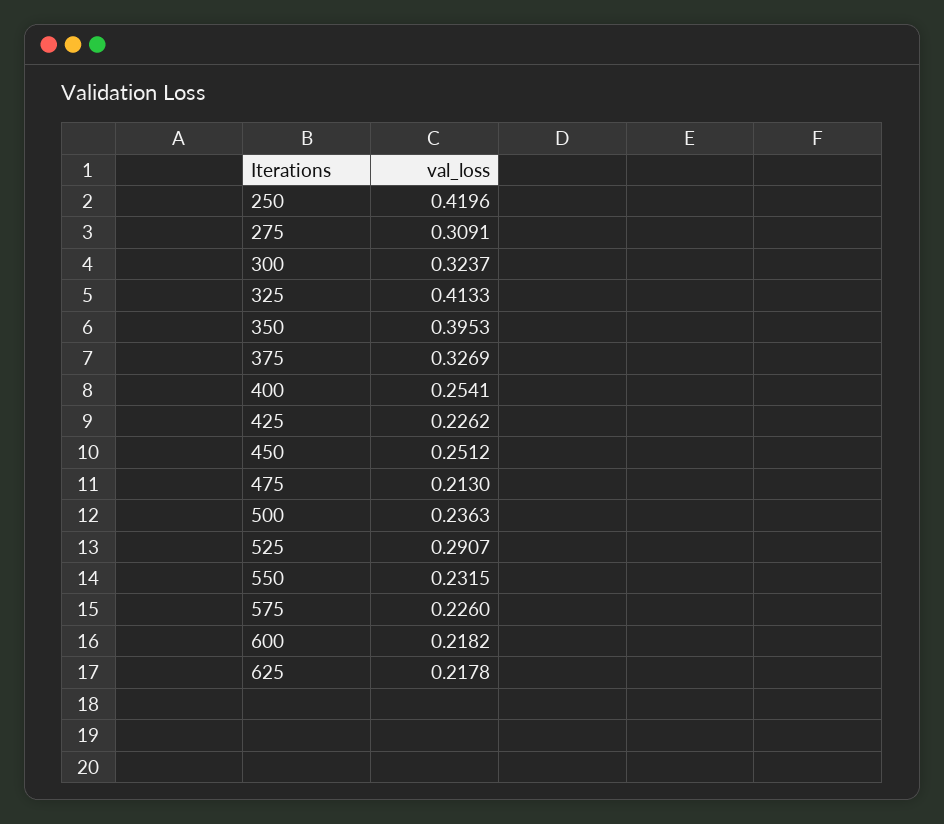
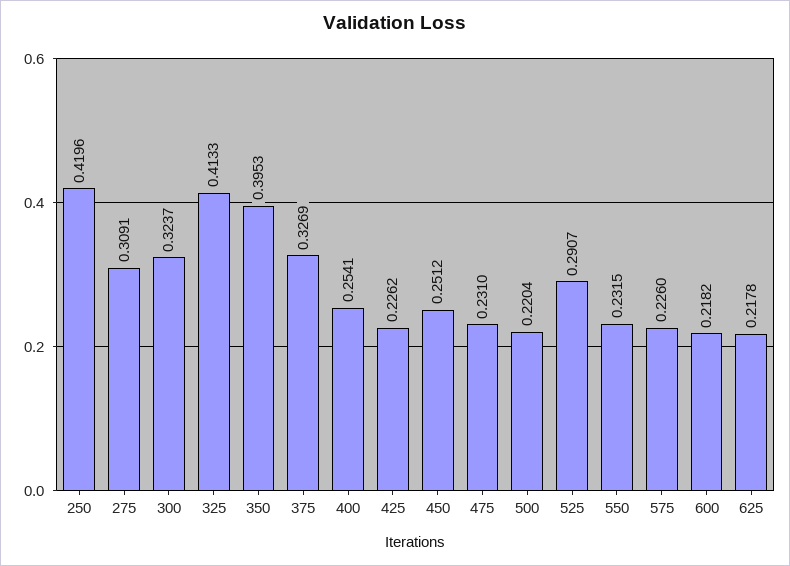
475: 0.213 -> 0.231
500: 0.2363 -> 0.2204

